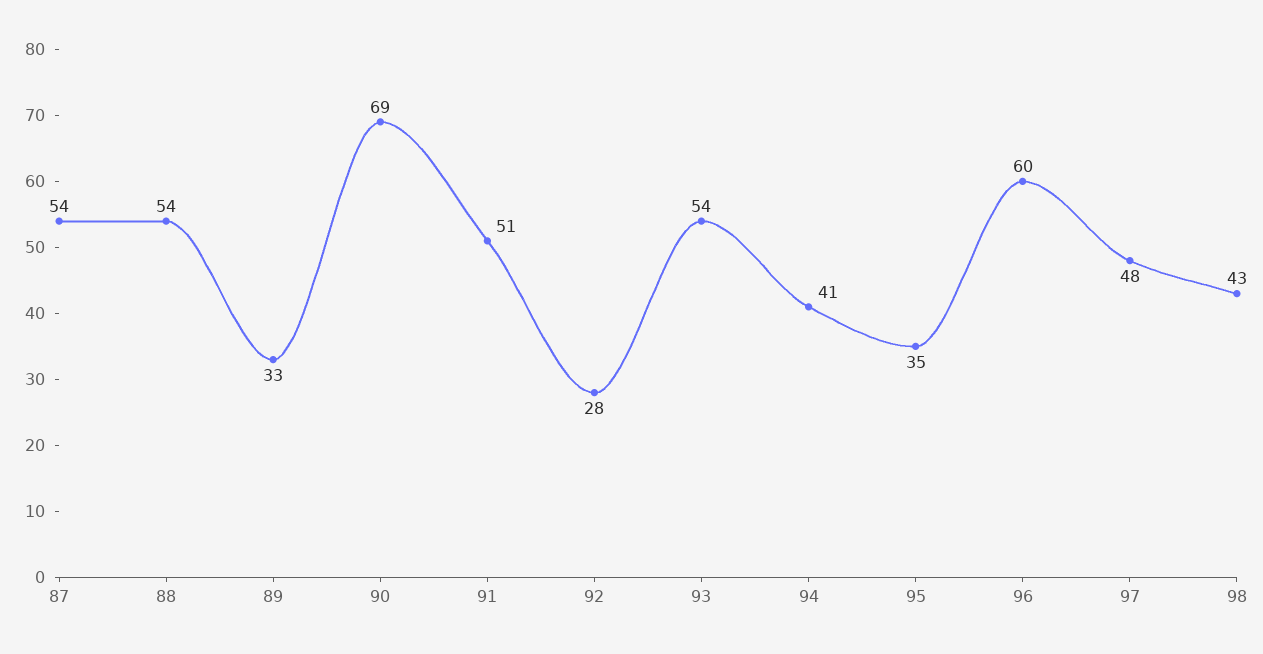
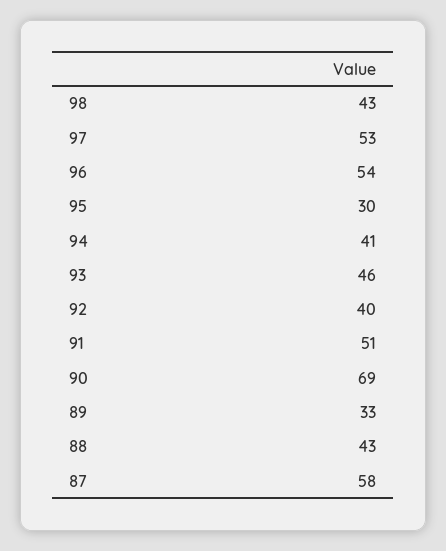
87: 54 -> 58
88: 54 -> 43
92: 28 -> 40
93: 54 -> 46
95: 35 -> 30
96: 60 -> 54
97: 48 -> 53

